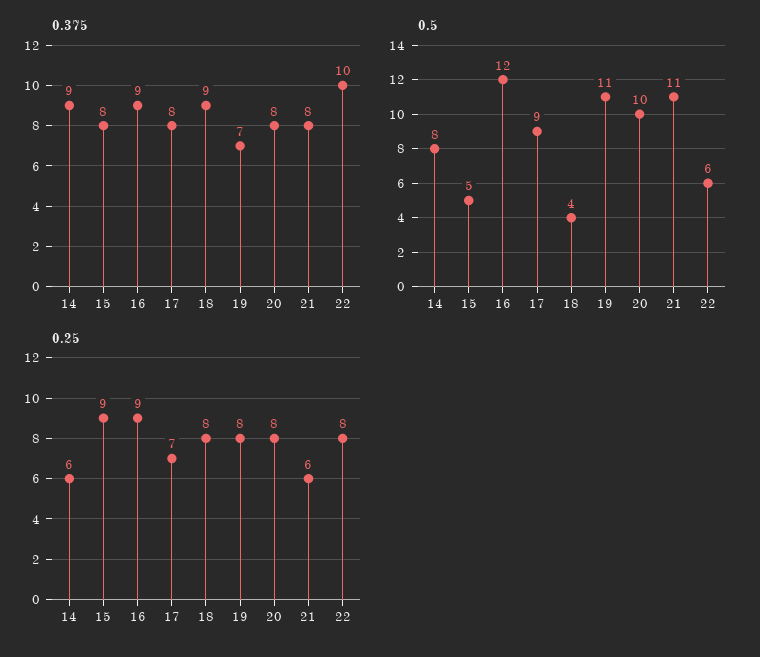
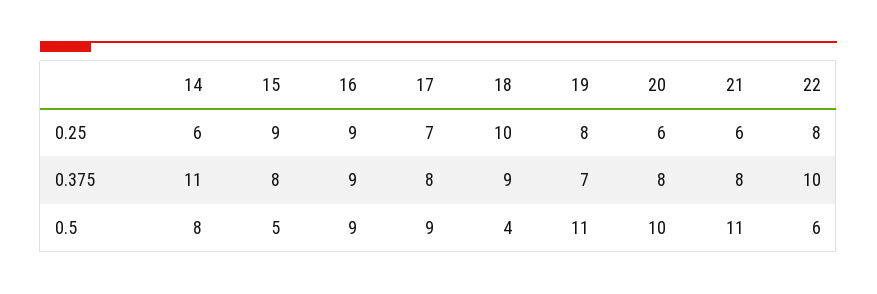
0.375, 14: 9 -> 11
0.5, 16: 12 -> 9
0.25, 18: 8 -> 10
0.25, 20: 8 -> 6

